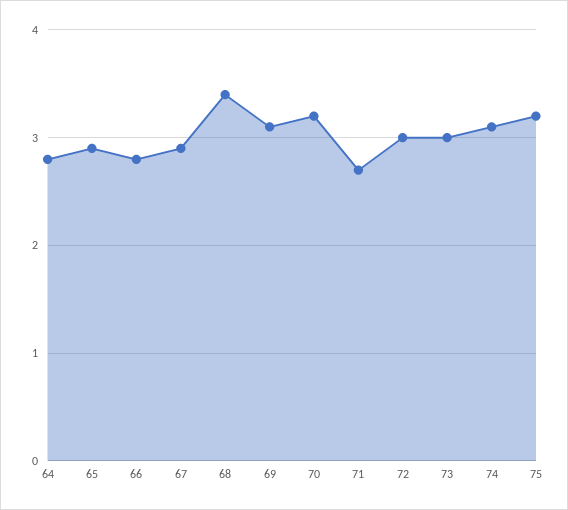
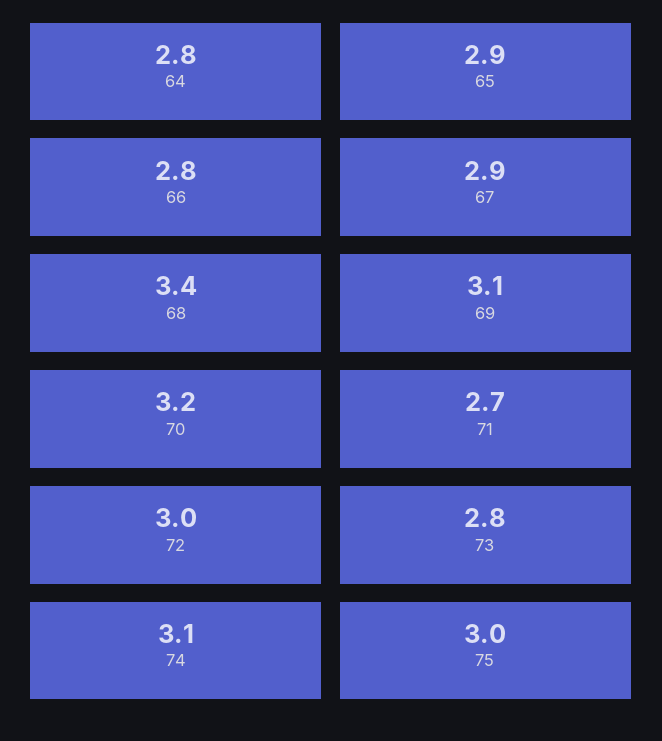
73: 3 -> 2.8
75: 3.2 -> 3

